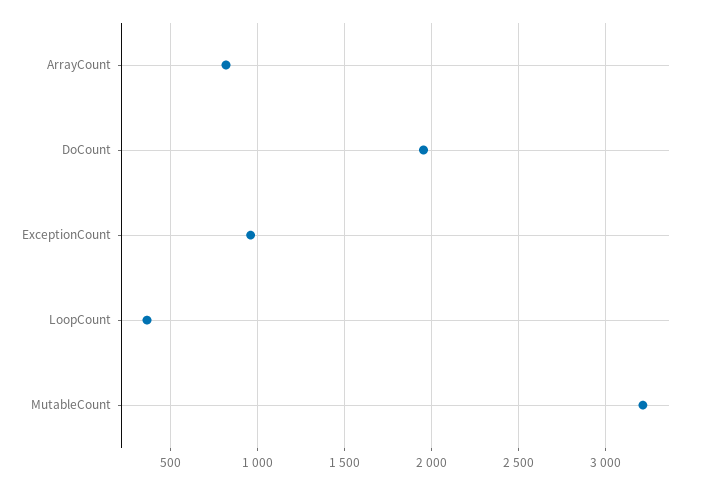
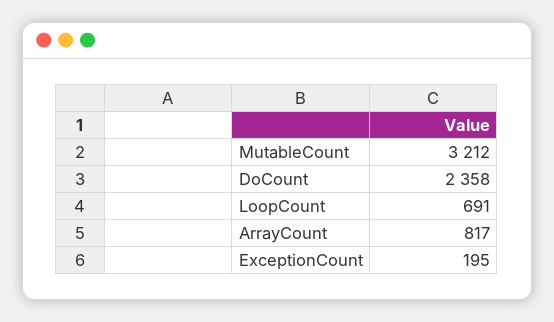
DoCount: 1950 -> 2358
ExceptionCount: 950 -> 195
LoopCount: 350 -> 691

